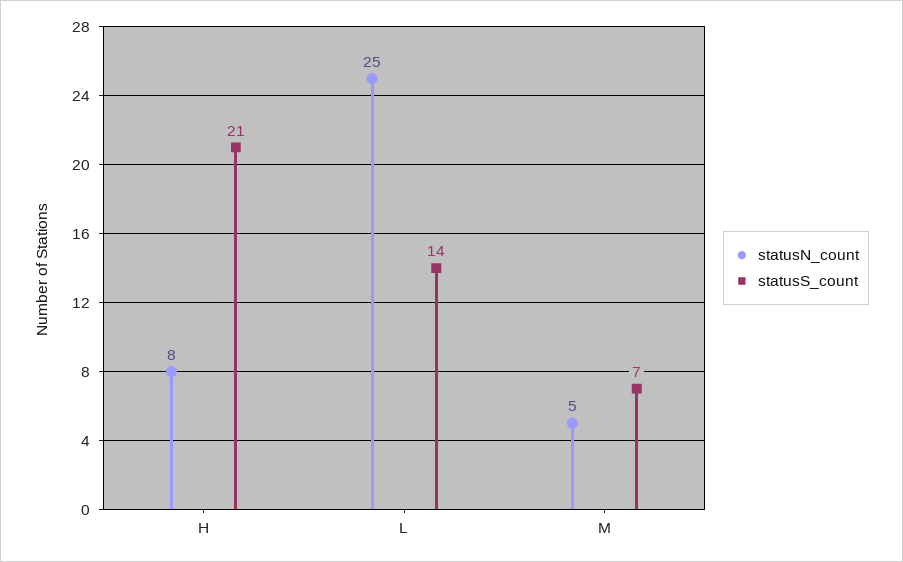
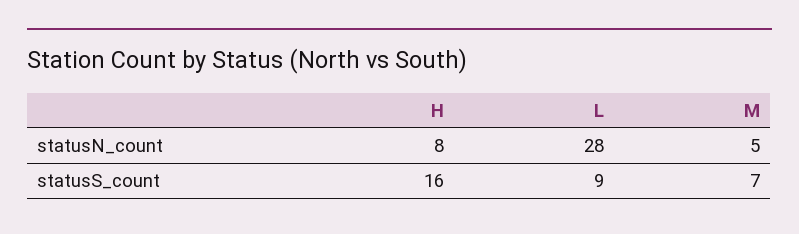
statusS_count, H: 21 -> 16
statusN_count, L: 25 -> 28
statusS_count, L: 14 -> 9

